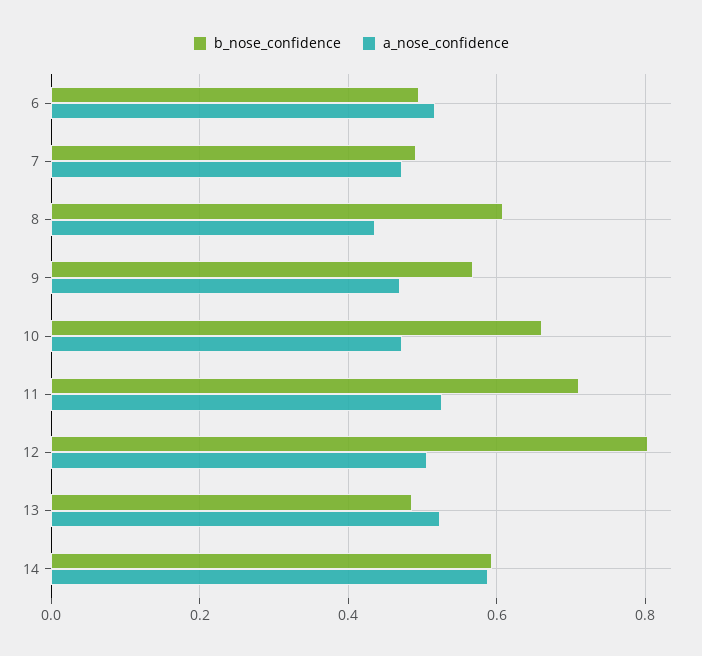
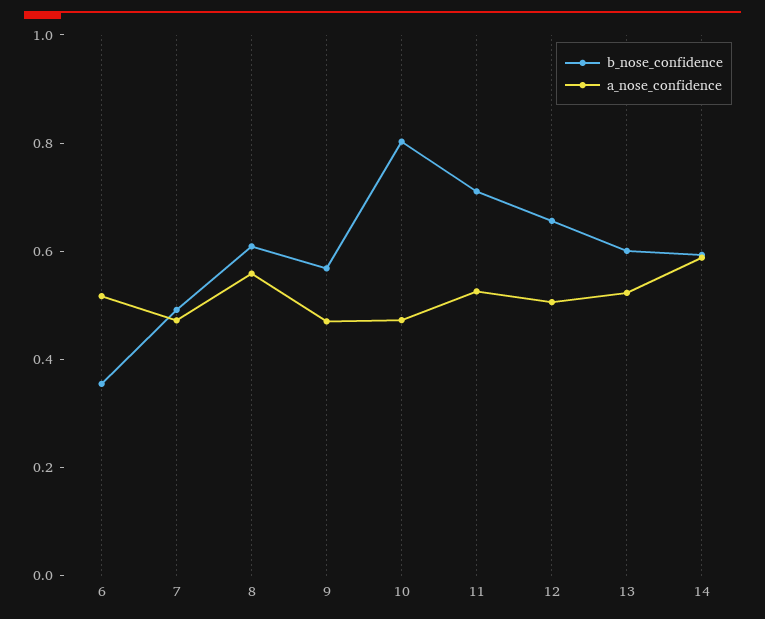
b_nose_confidence, 6: 0.5 -> 0.35
a_nose_confidence, 8: 0.44 -> 0.55
b_nose_confidence, 10: 0.66 -> 0.8
b_nose_confidence, 12: 0.8 -> 0.65
b_nose_confidence, 13: 0.48 -> 0.6

